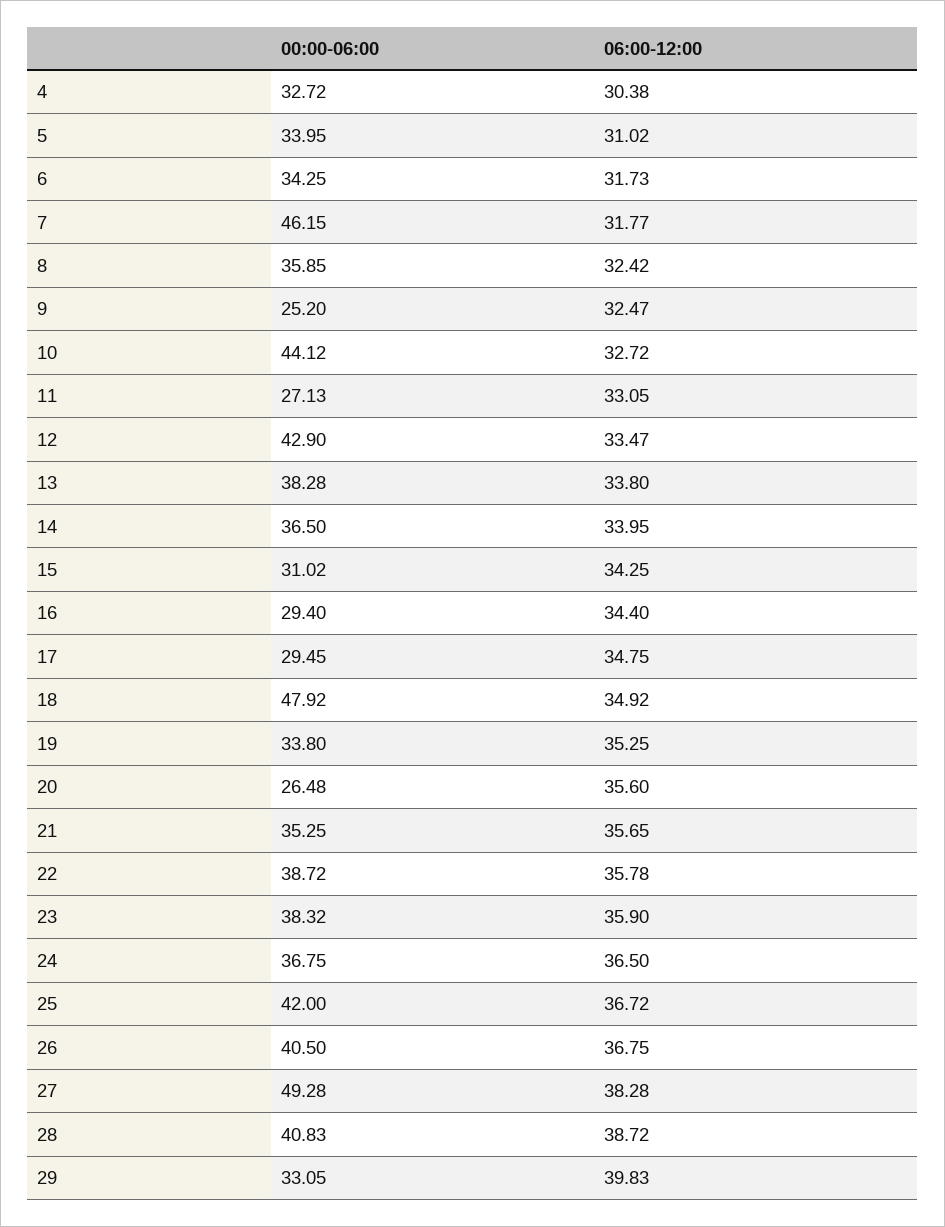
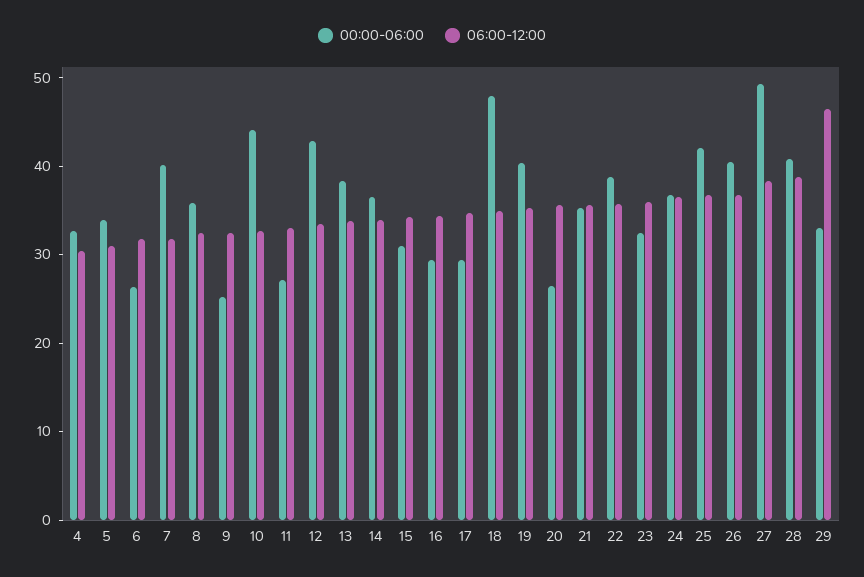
00:00-06:00, 6: 34.25 -> 26
00:00-06:00, 7: 46.15 -> 40
00:00-06:00, 19: 33.8 -> 40
00:00-06:00, 23: 38.32 -> 32
06:00-12:00, 29: 39.83 -> 46

